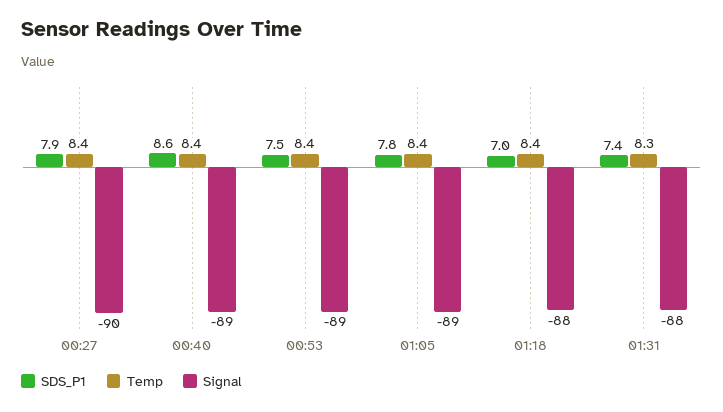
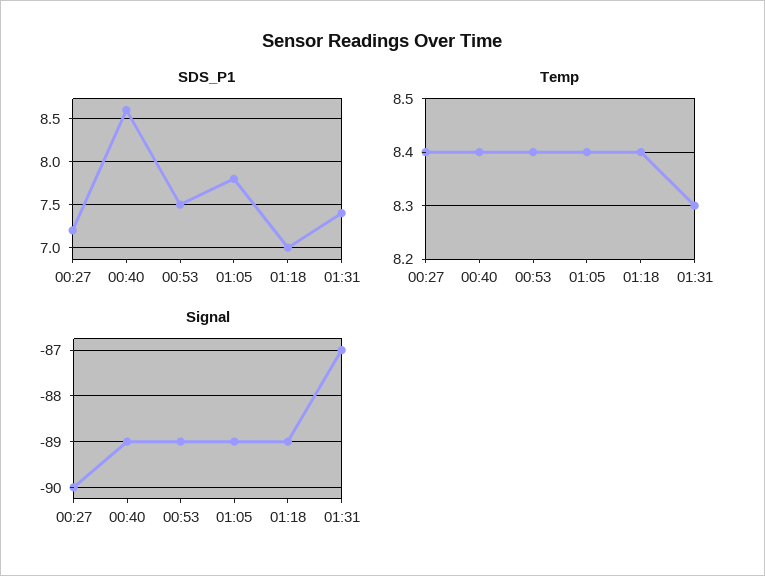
SDS_P1, 00:27: 7.9 -> 7.2
Signal, 01:18: -88 -> -89
Signal, 01:31: -88 -> -87

